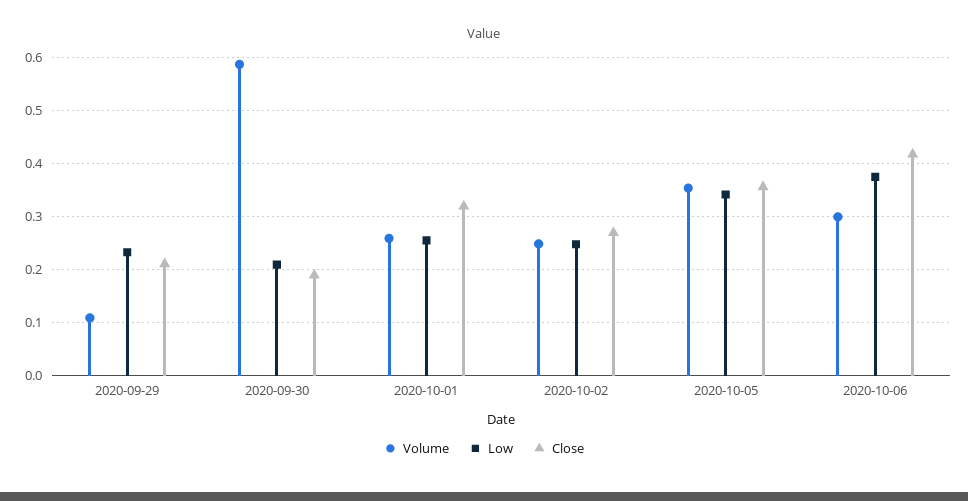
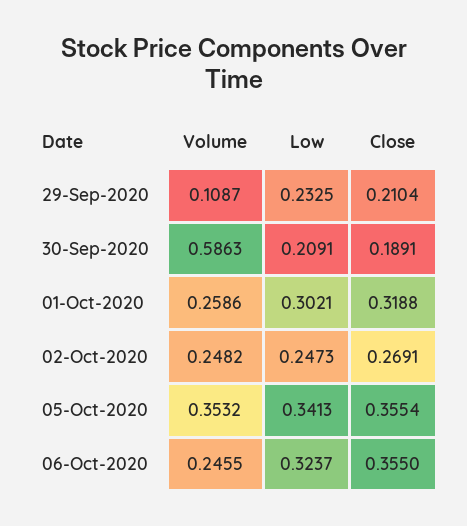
Low, 2020-10-01: 0.26 -> 0.3021
Volume, 2020-10-06: 0.3 -> 0.2455
Low, 2020-10-06: 0.38 -> 0.3237
Close, 2020-10-06: 0.42 -> 0.355

